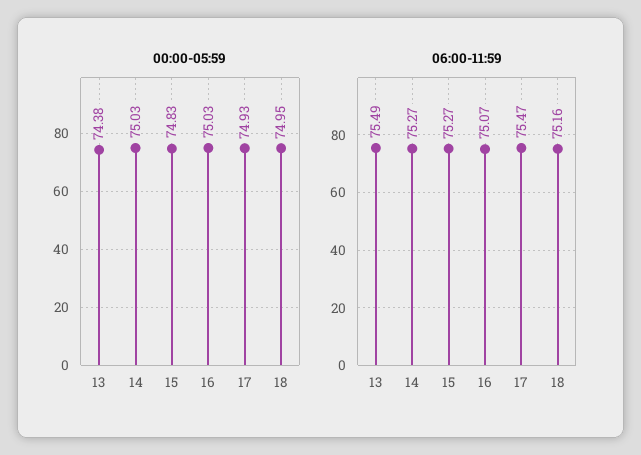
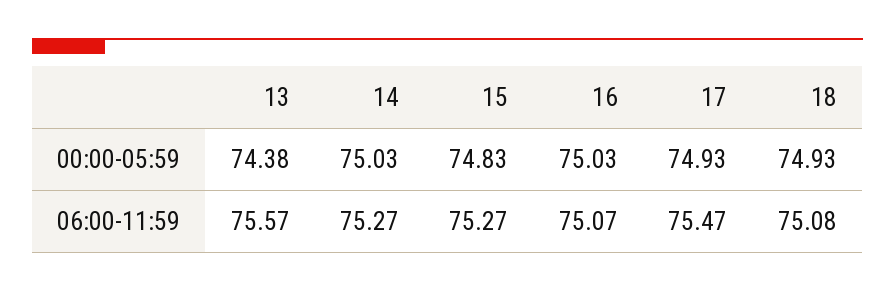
00:00-05:59, 18: 74.95 -> 74.93
06:00-11:59, 13: 75.49 -> 75.57
06:00-11:59, 18: 75.16 -> 75.08

